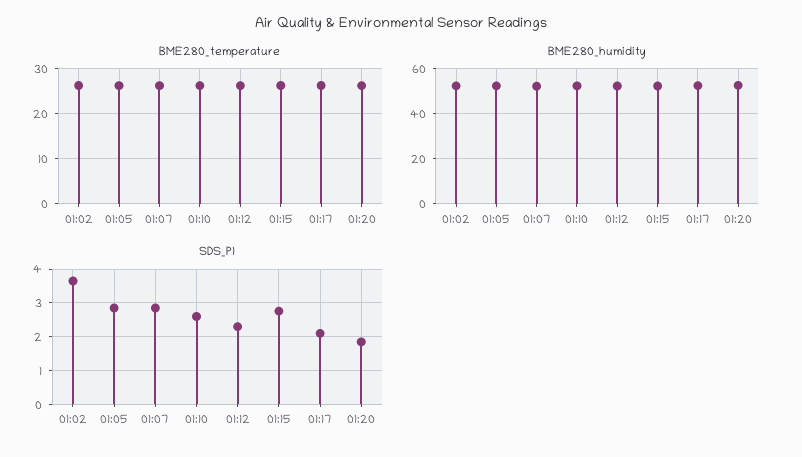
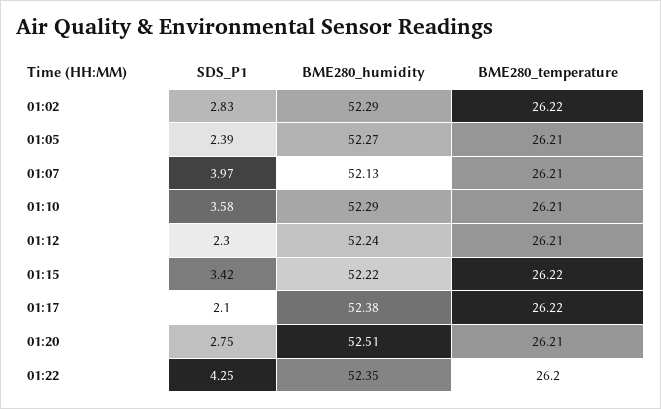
SDS_P1, 01:02: 3.6 -> 2.83
SDS_P1, 01:05: 2.8 -> 2.39
SDS_P1, 01:07: 2.8 -> 3.97
SDS_P1, 01:10: 2.6 -> 3.58
SDS_P1, 01:15: 2.8 -> 3.42
SDS_P1, 01:20: 1.8 -> 2.75
SDS_P1, 01:22: none -> 4.25
BME280_humidity, 01:22: none -> 52.35
BME280_temperature, 01:22: none -> 26.2

